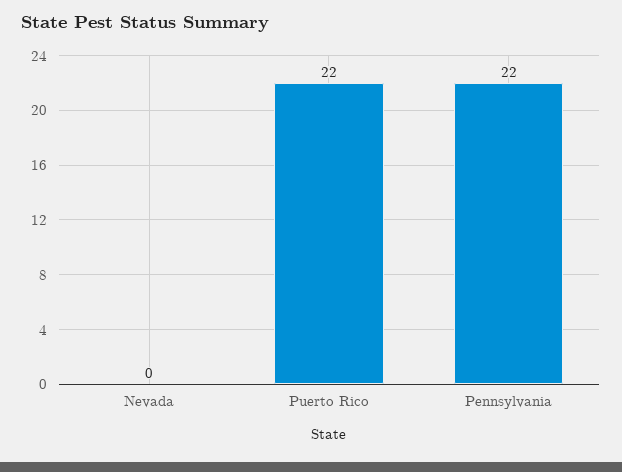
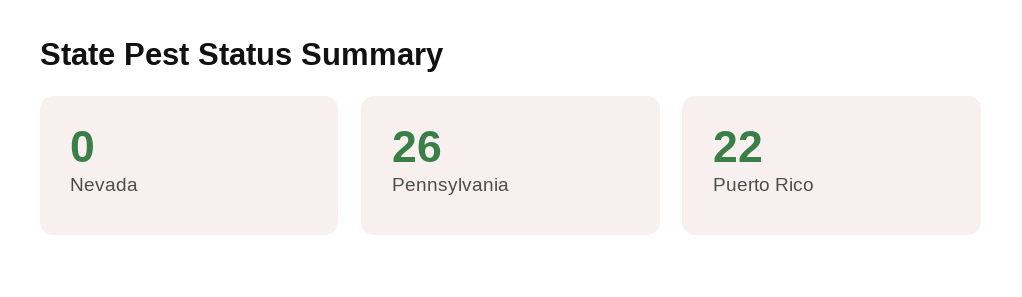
Pennsylvania: 22 -> 26

